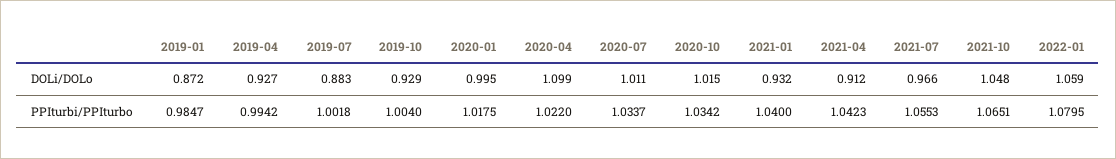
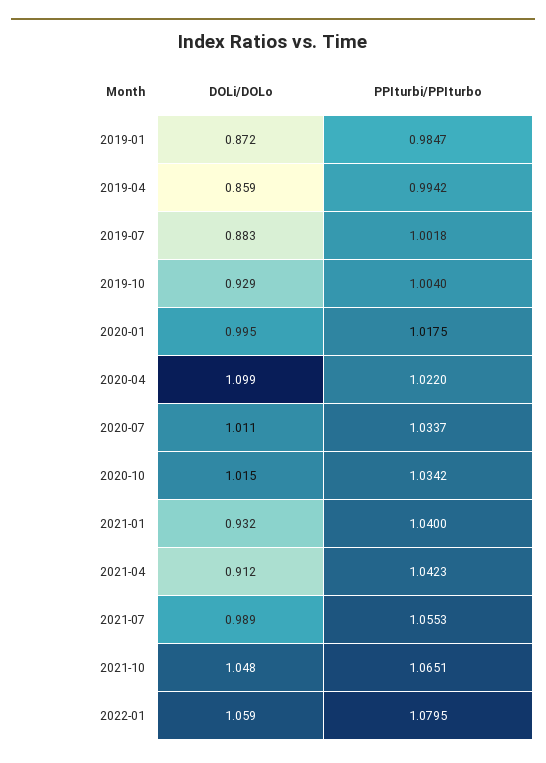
2019-04, DOLi/DOLo: 0.927 -> 0.859
2021-07, DOLi/DOLo: 0.966 -> 0.989

